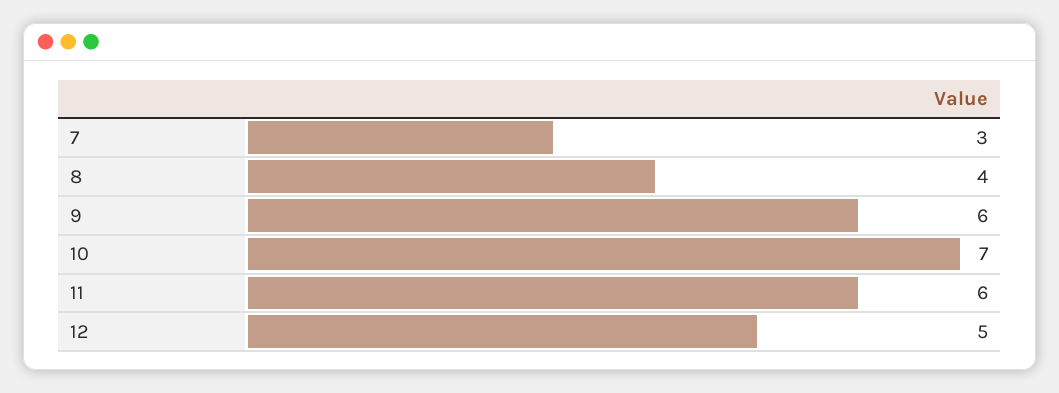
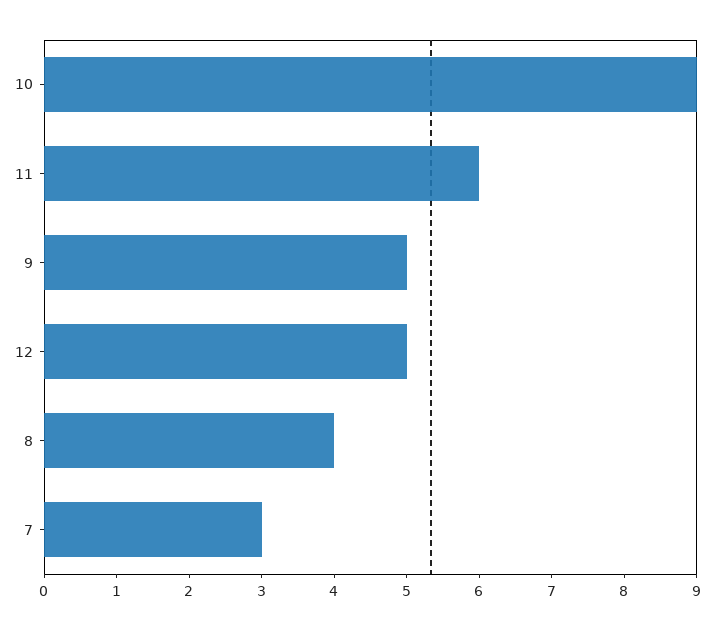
9: 6 -> 5
10: 7 -> 9

